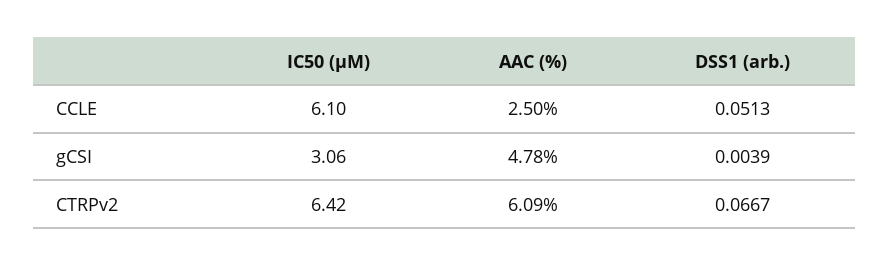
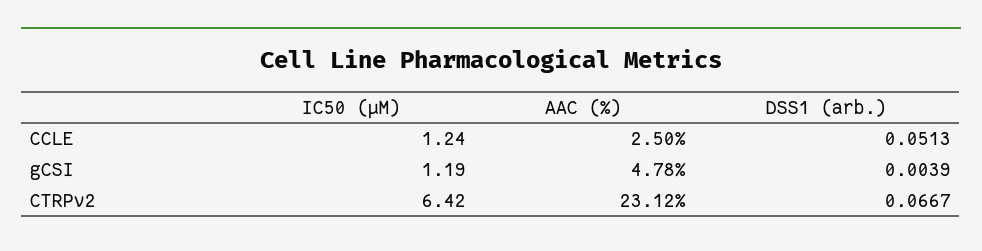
IC50 (µM), CCLE: 6.1 -> 1.24
IC50 (µM), gCSI: 3.06 -> 1.19
AAC (%), CTRPv2: 6.09 -> 23.12

